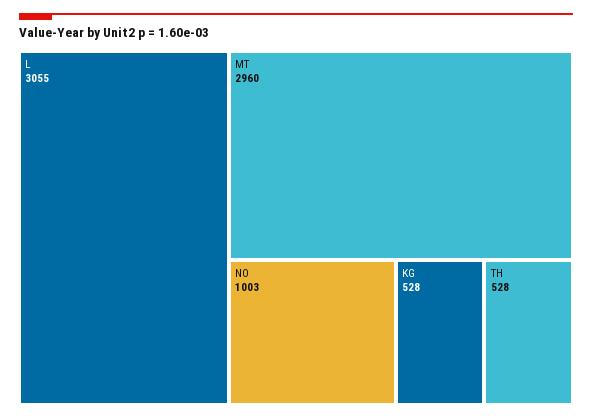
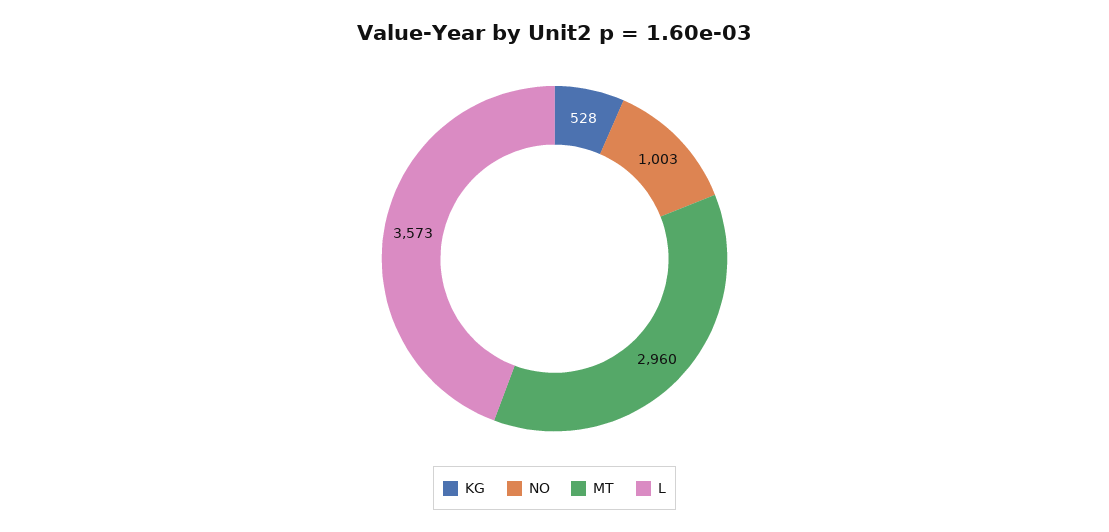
L: 3055 -> 3573
TH: 528 -> none

